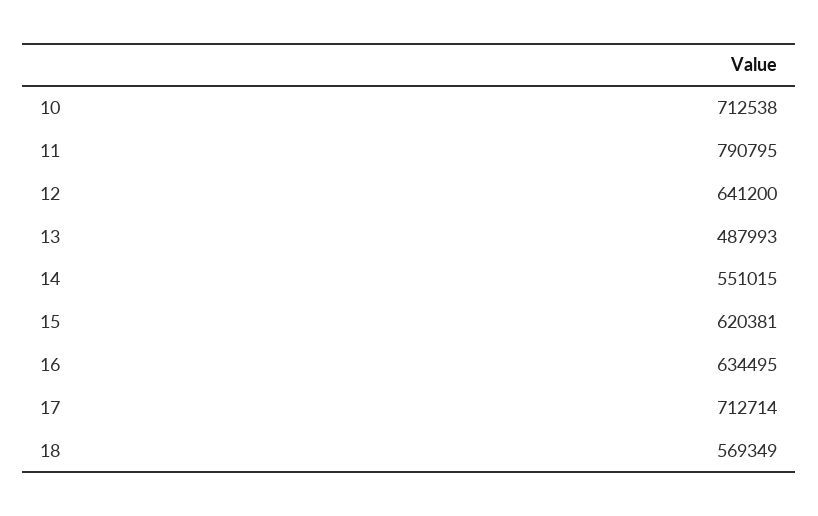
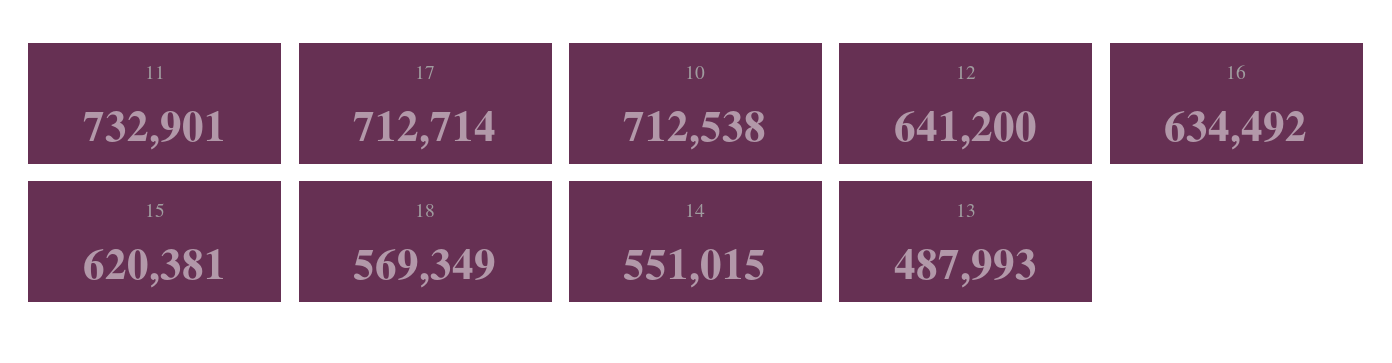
11: 790795 -> 732901
16: 634495 -> 634492

